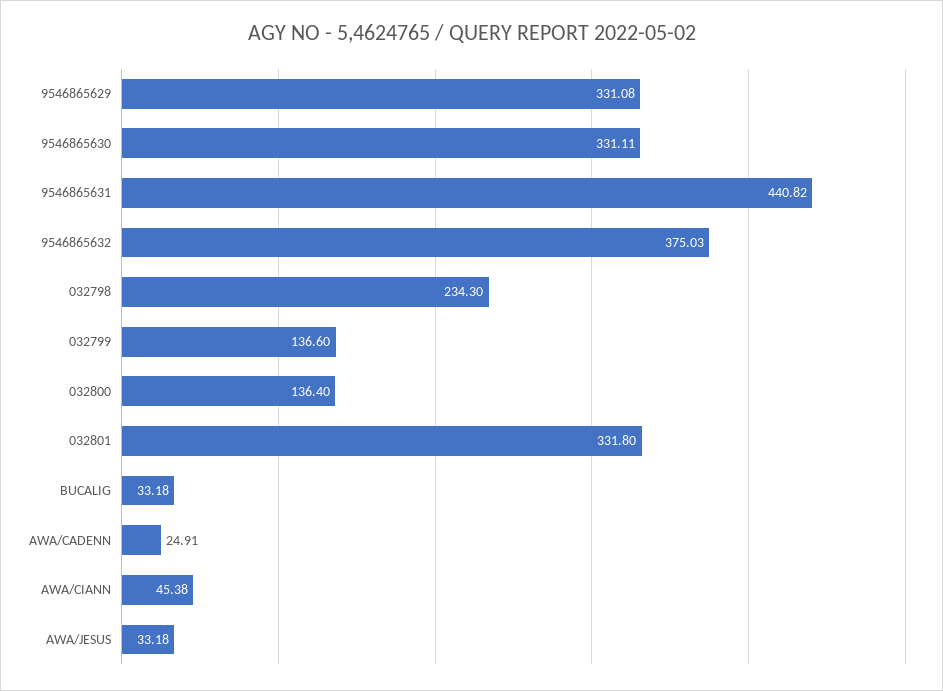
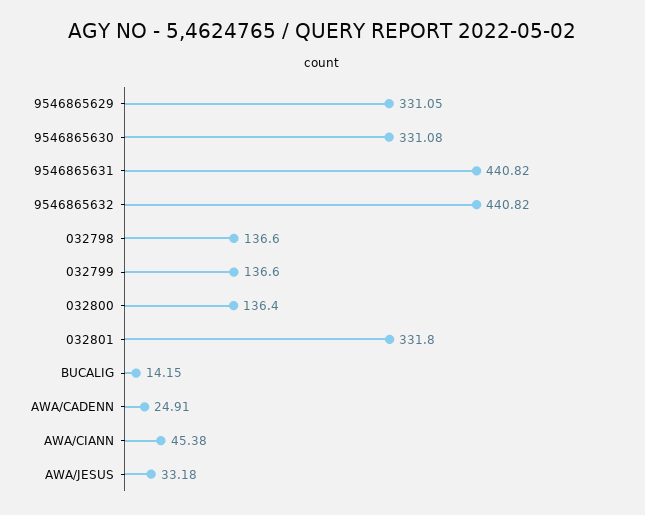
9546865629: 331.08 -> 331.05
9546865630: 331.11 -> 331.08
9546865632: 375.03 -> 440.82
032798: 234.3 -> 136.6
BUCALIG: 33.18 -> 14.15

